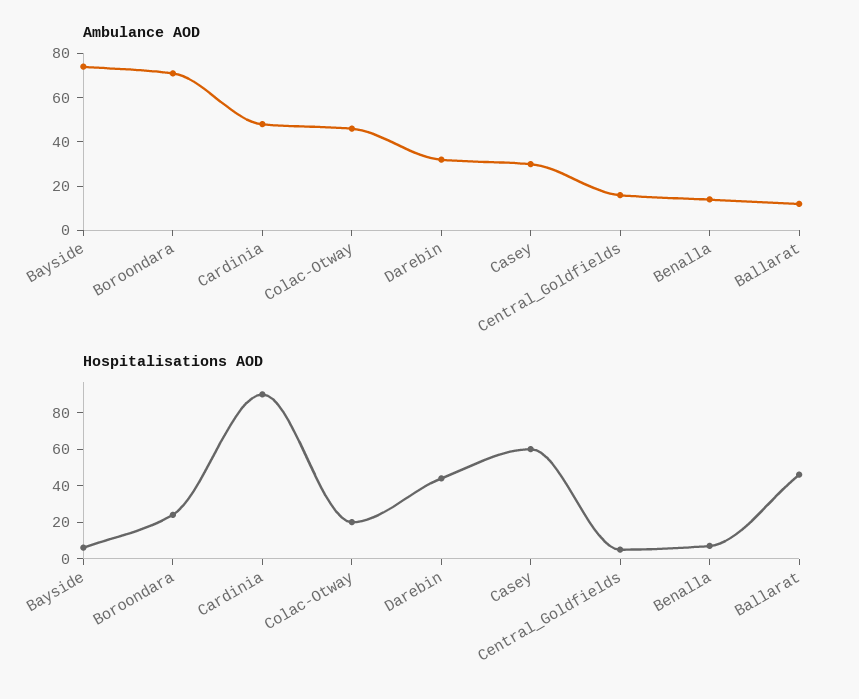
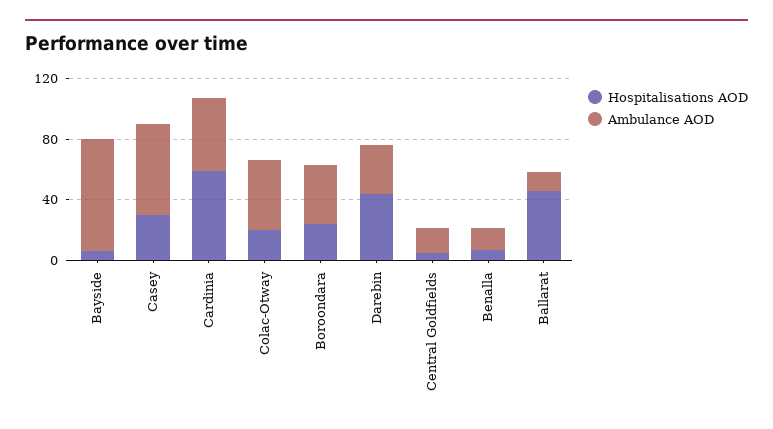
Ambulance AOD, Boroondara: 70 -> 40
Ambulance AOD, Casey: 30 -> 60
Hospitalisations AOD, Cardinia: 90 -> 60
Hospitalisations AOD, Casey: 60 -> 30

